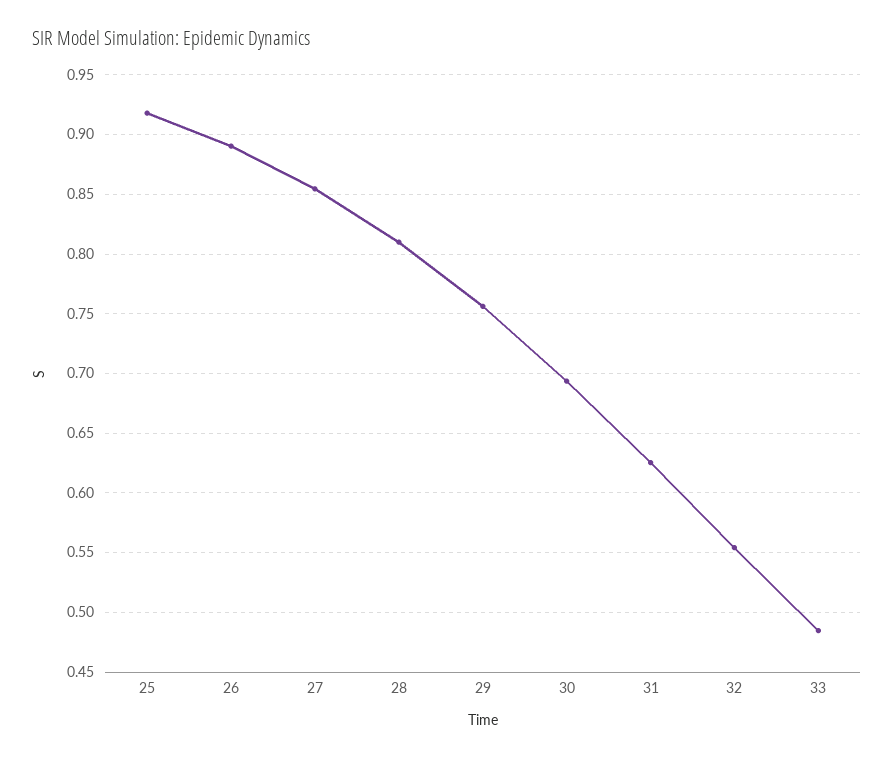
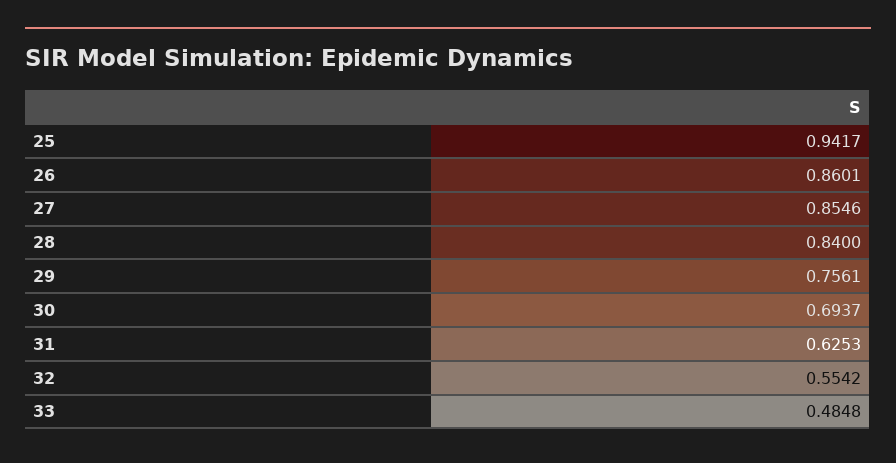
25: 0.92 -> 0.9417
26: 0.89 -> 0.8601
28: 0.81 -> 0.84

